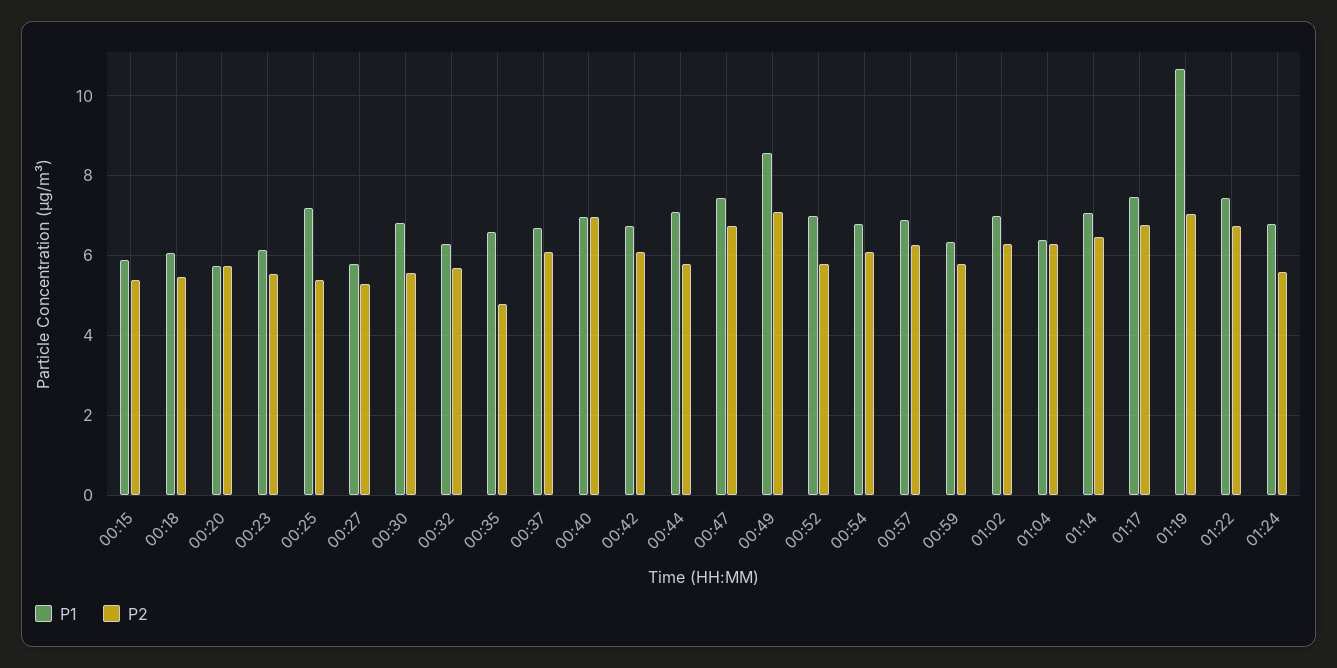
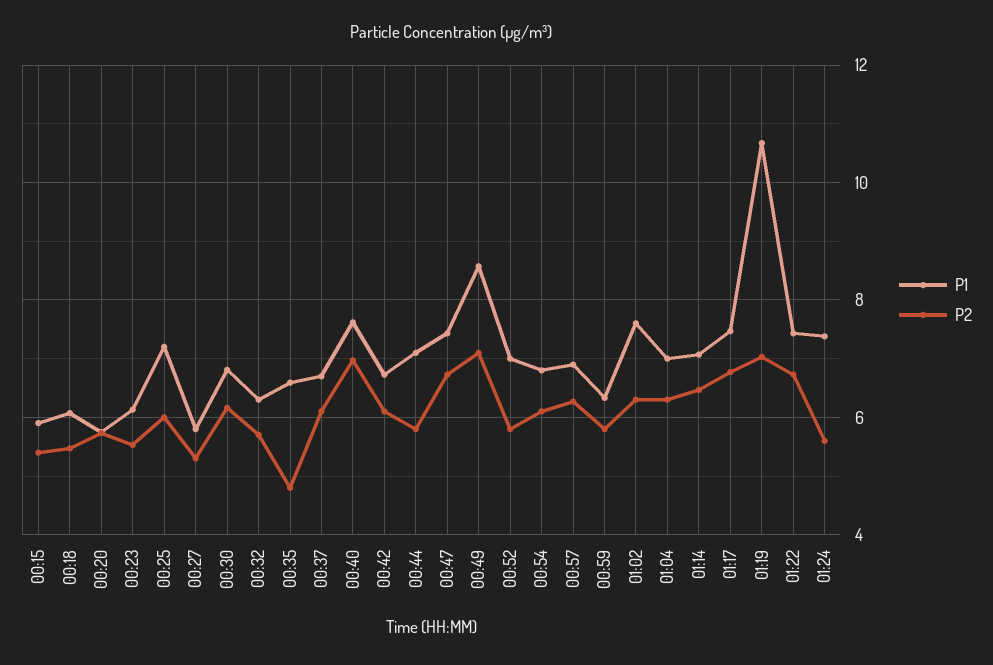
P2, 00:25: 5.4 -> 6
P2, 00:30: 5.6 -> 6.2
P1, 00:40: 7 -> 7.6
P1, 01:02: 7 -> 7.6
P1, 01:04: 6.4 -> 7
P1, 01:24: 6.8 -> 7.4

